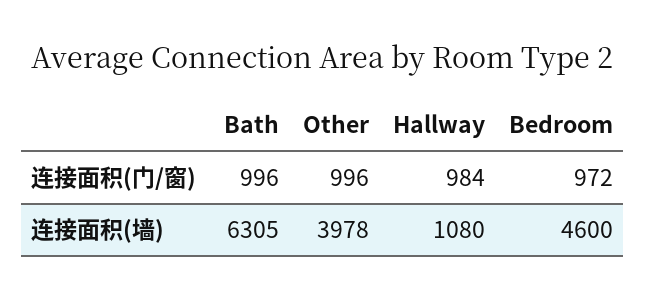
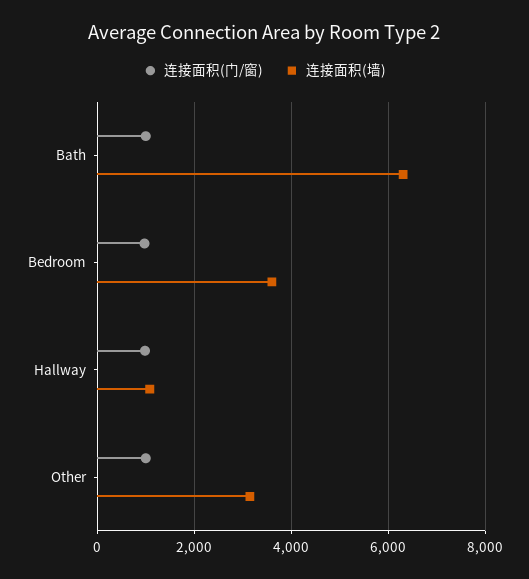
连接面积(墙), Other: 3978 -> 3200
连接面积(墙), Bedroom: 4600 -> 3600

